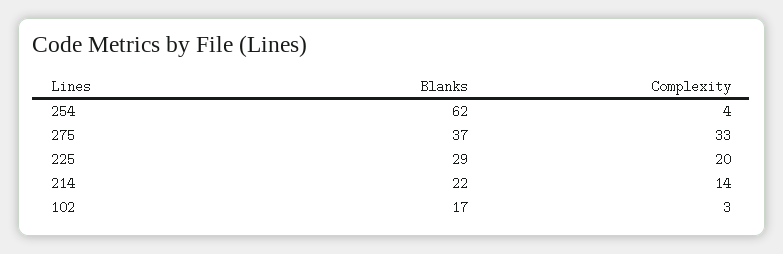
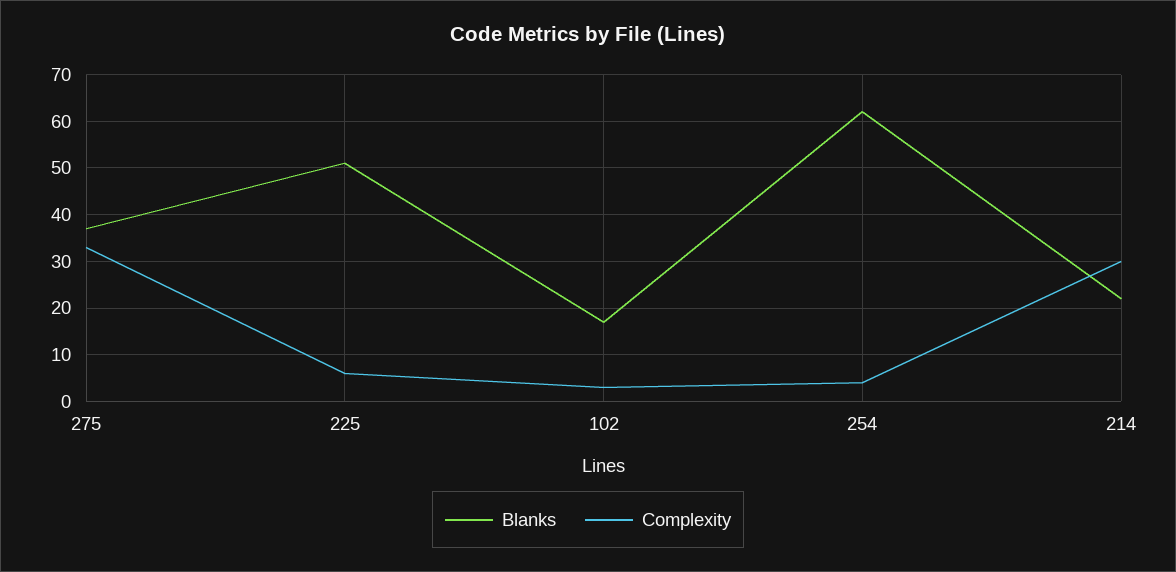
Blanks, 225: 29 -> 50
Complexity, 225: 20 -> 5
Complexity, 214: 14 -> 30

